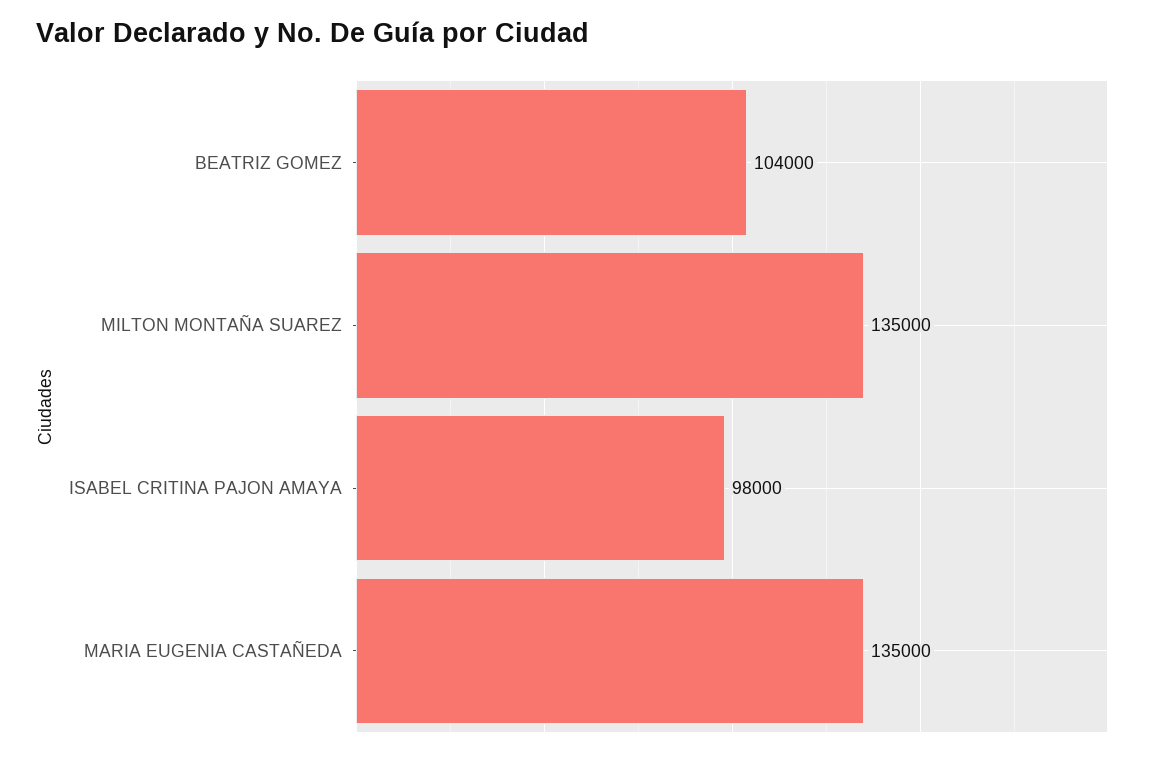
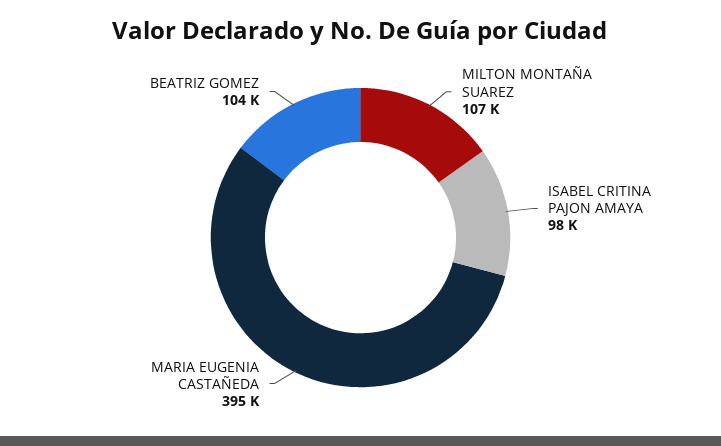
MILTON MONTAÑA SUAREZ: 135000 -> 107000
MARIA EUGENIA CASTAÑEDA: 135000 -> 395000

